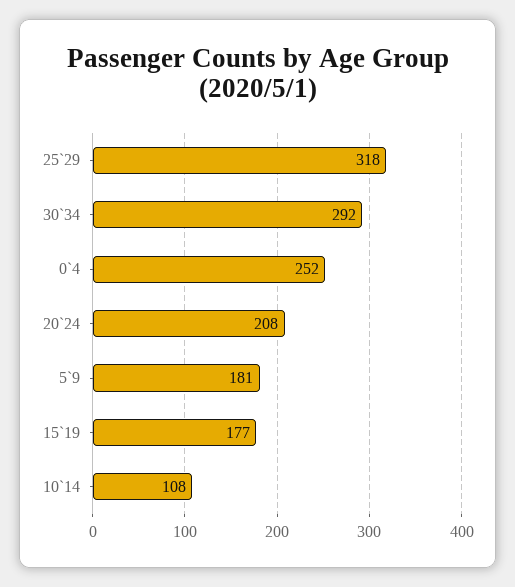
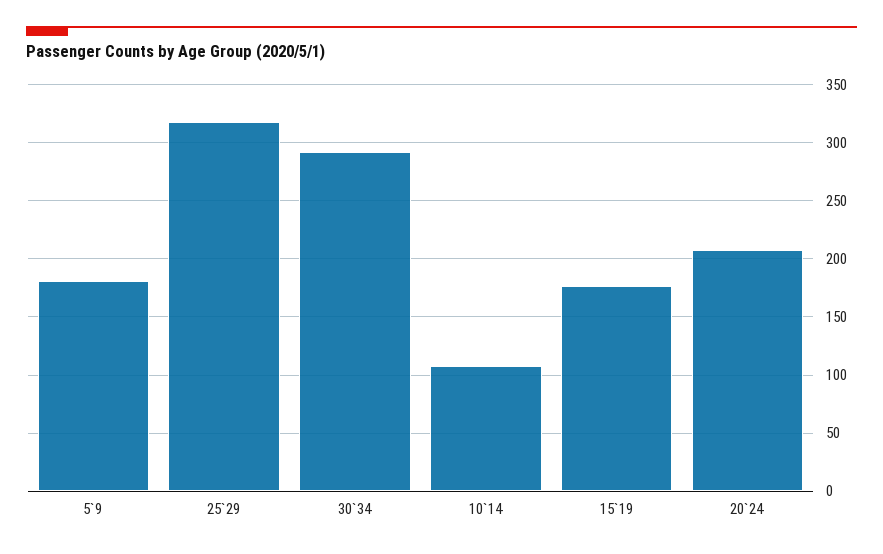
0`4: 252 -> none

